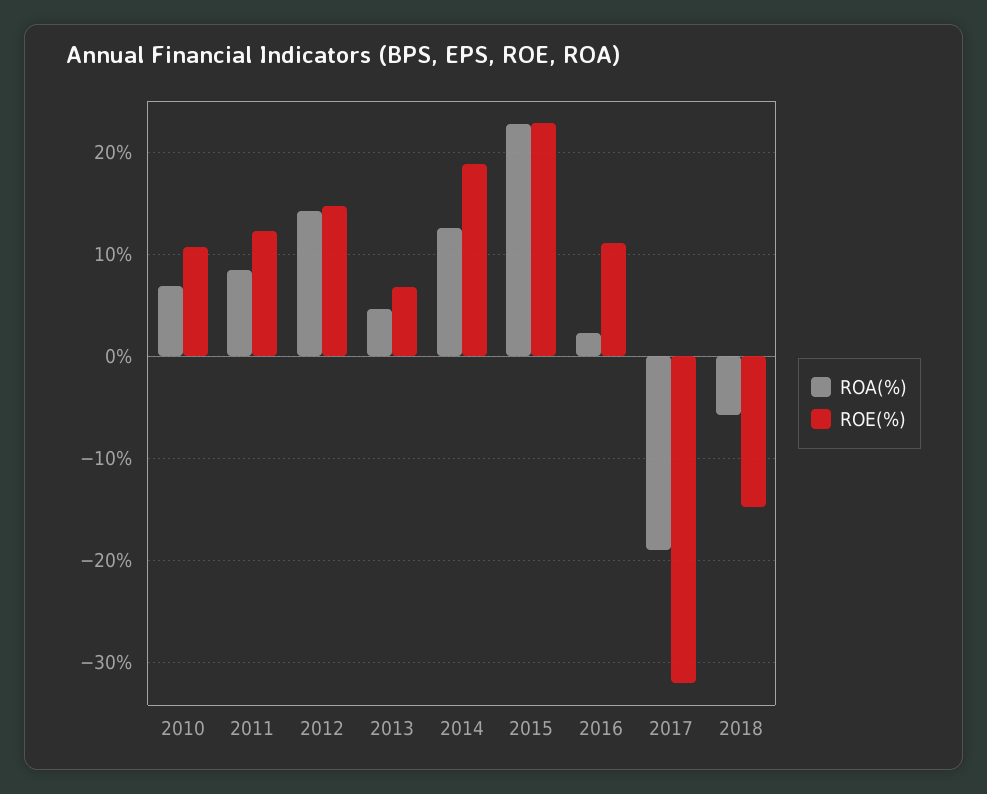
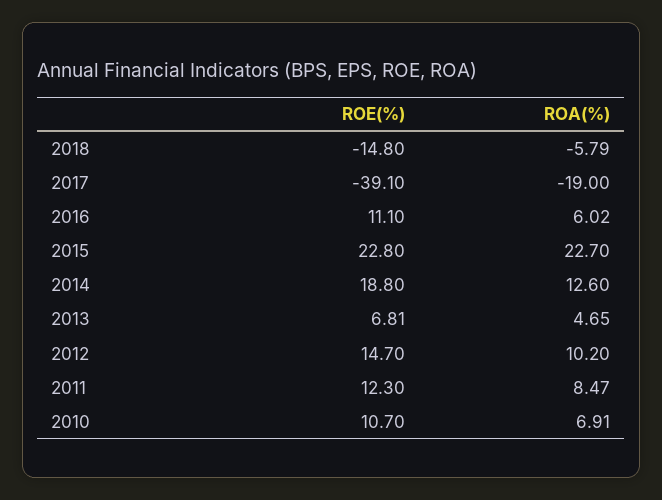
ROA(%), 2012: 14 -> 10.2
ROA(%), 2016: 2 -> 6.02
ROE(%), 2017: -32 -> -39.1

